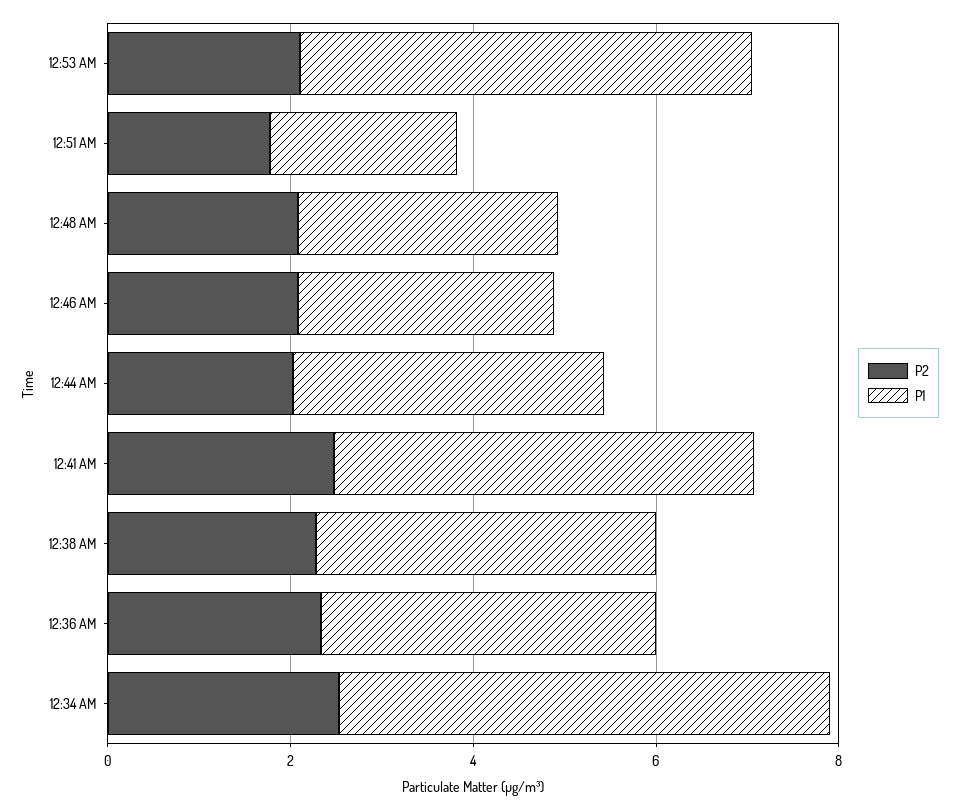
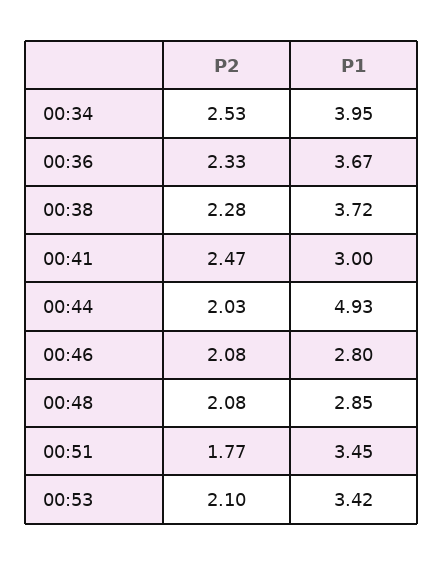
P1, 12:53 AM: 5 -> 3.42
P1, 12:51 AM: 2 -> 3.45
P1, 12:44 AM: 3.5 -> 4.93
P1, 12:41 AM: 4.5 -> 3
P1, 12:34 AM: 5.5 -> 3.95

